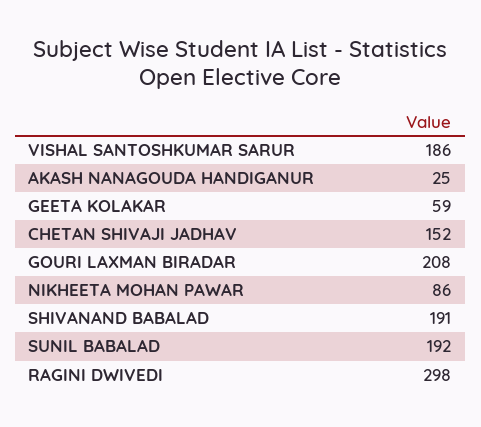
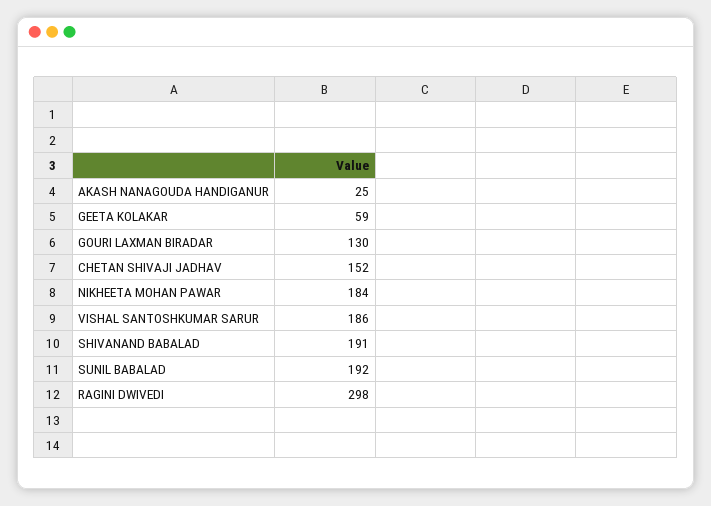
GOURI LAXMAN BIRADAR: 208 -> 130
NIKHEETA MOHAN PAWAR: 86 -> 184

